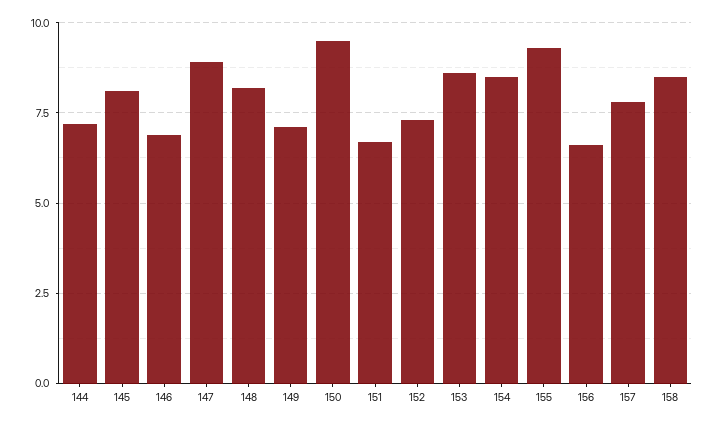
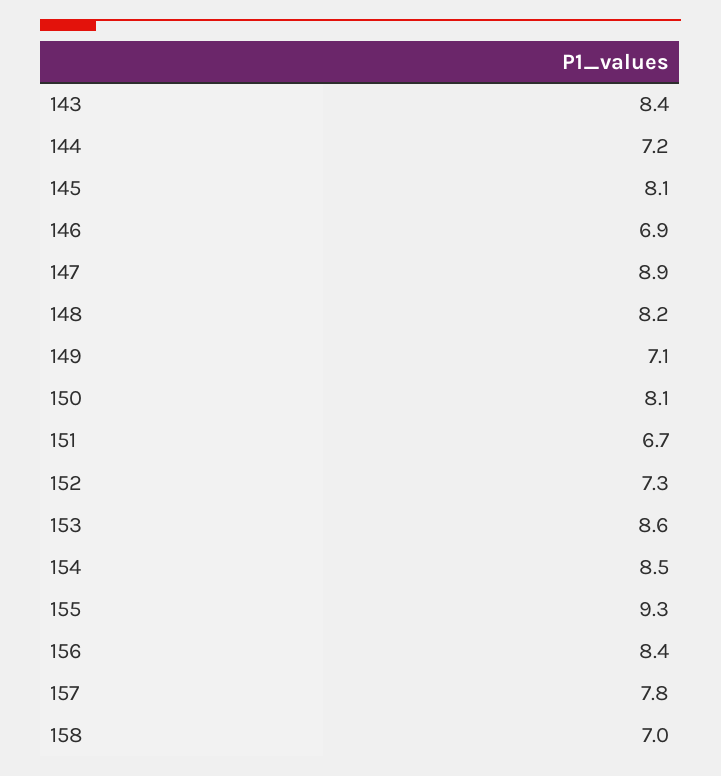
150: 9.5 -> 8.1
156: 6.5 -> 8.4
158: 8.5 -> 7
143: none -> 8.4

